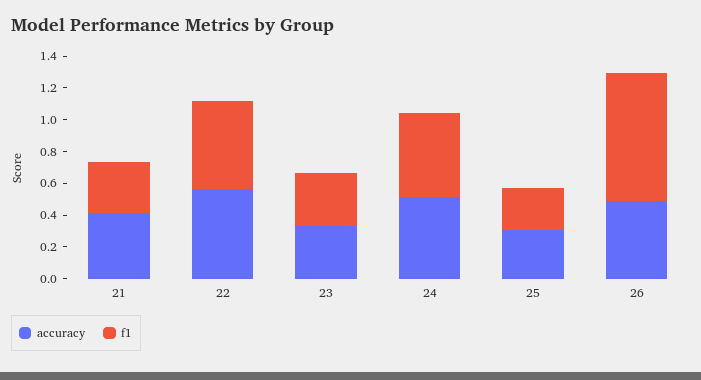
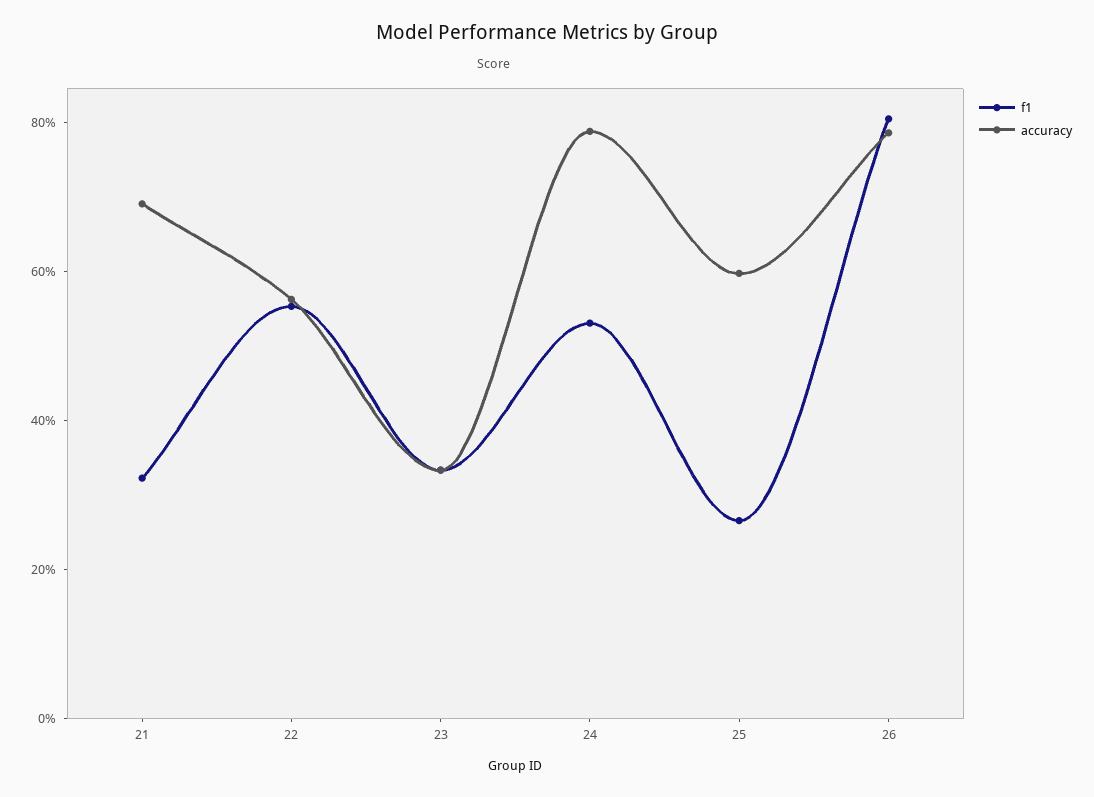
accuracy, 21: 0.4 -> 0.7
accuracy, 24: 0.5 -> 0.8
accuracy, 25: 0.3 -> 0.6
accuracy, 26: 0.5 -> 0.8

